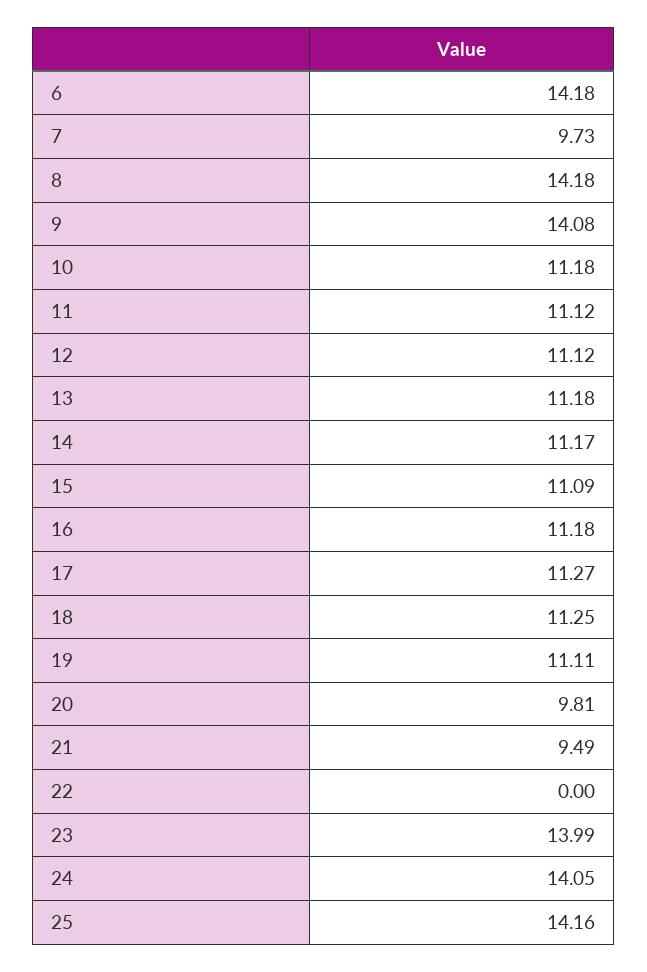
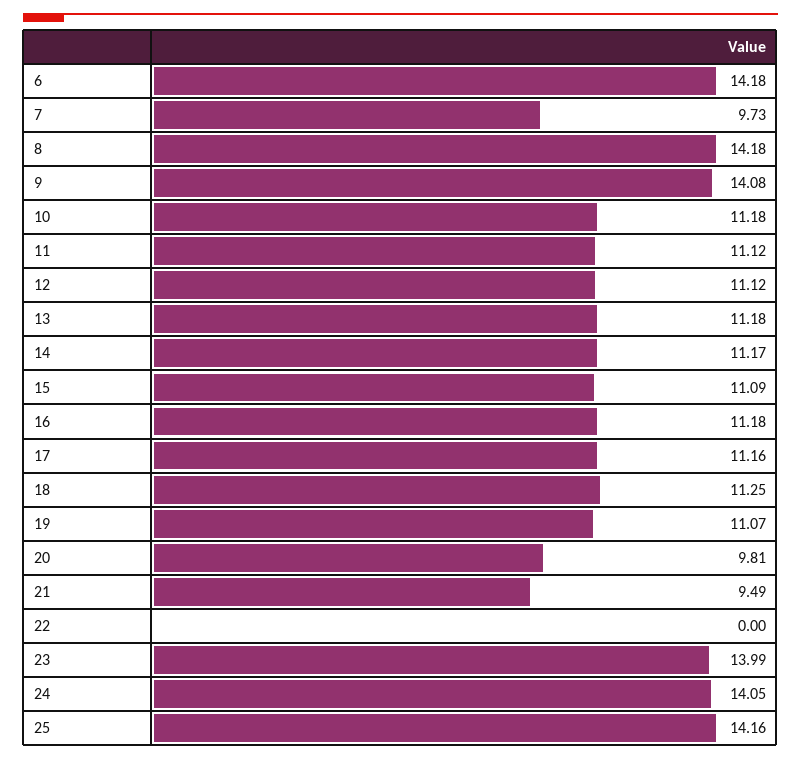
17: 11.27 -> 11.16
19: 11.11 -> 11.07

